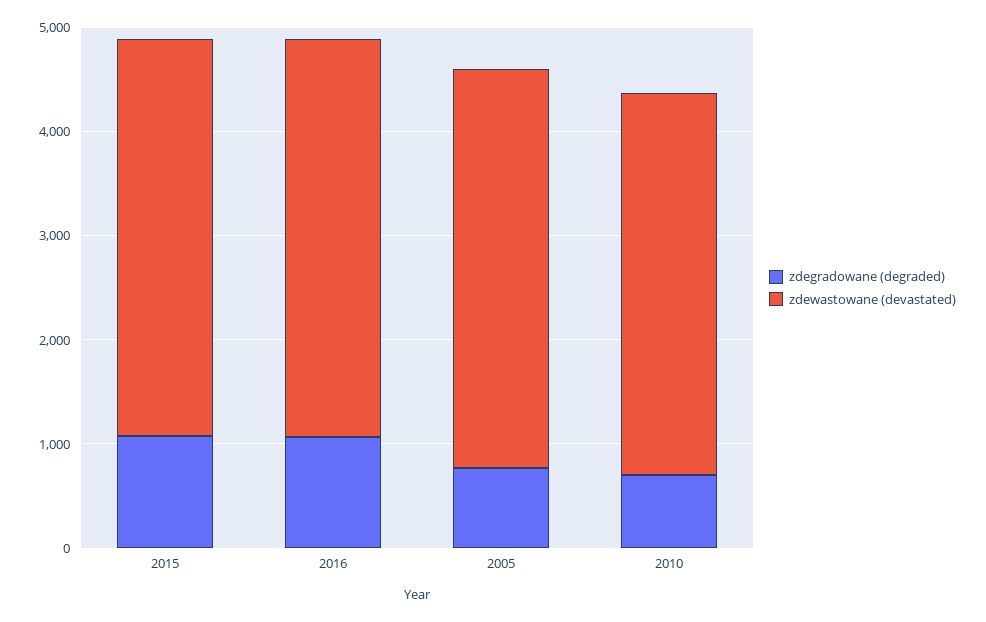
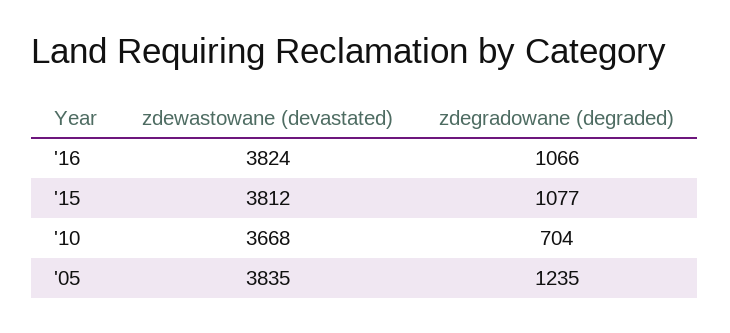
zdegradowane (degraded), 2005: 800 -> 1235

